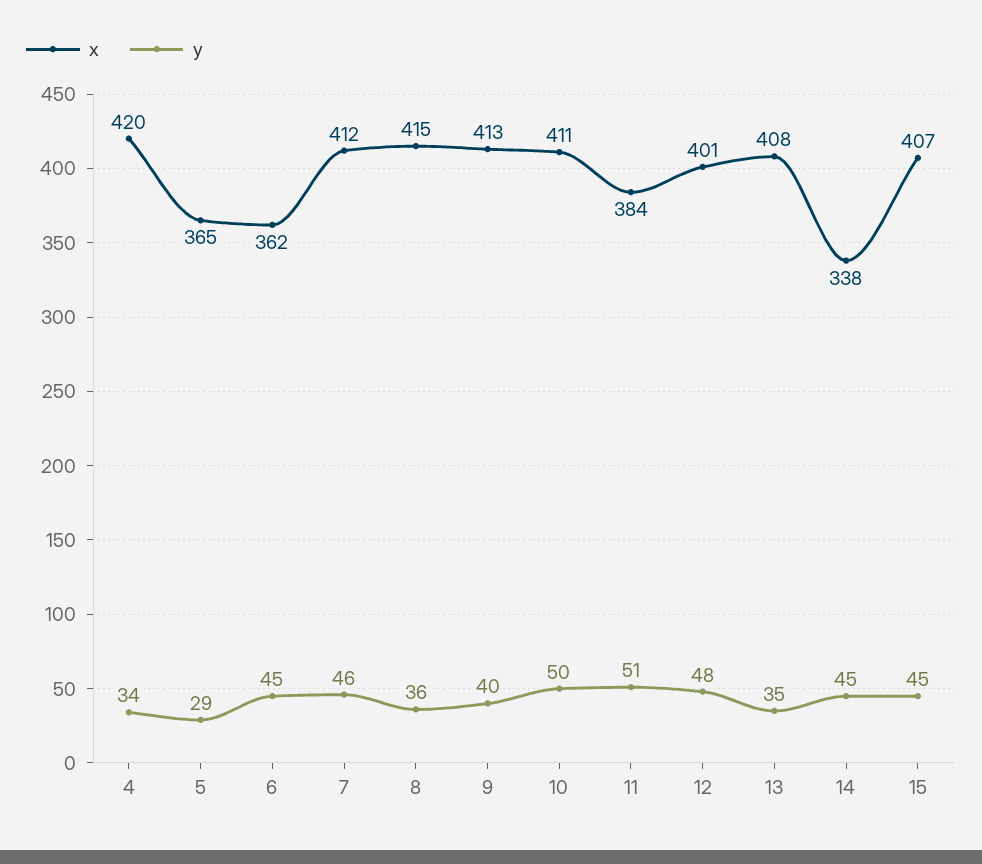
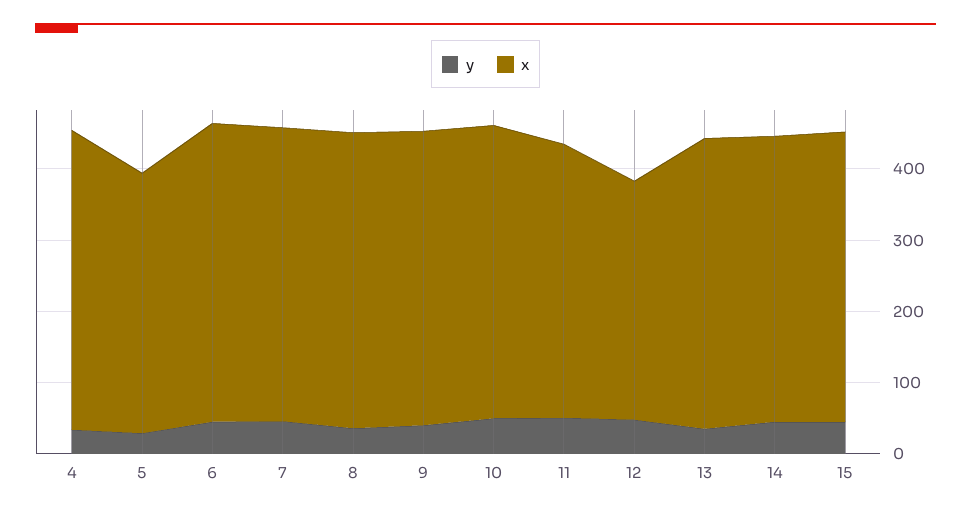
x, 6: 362 -> 420
x, 12: 401 -> 340
x, 14: 338 -> 400

